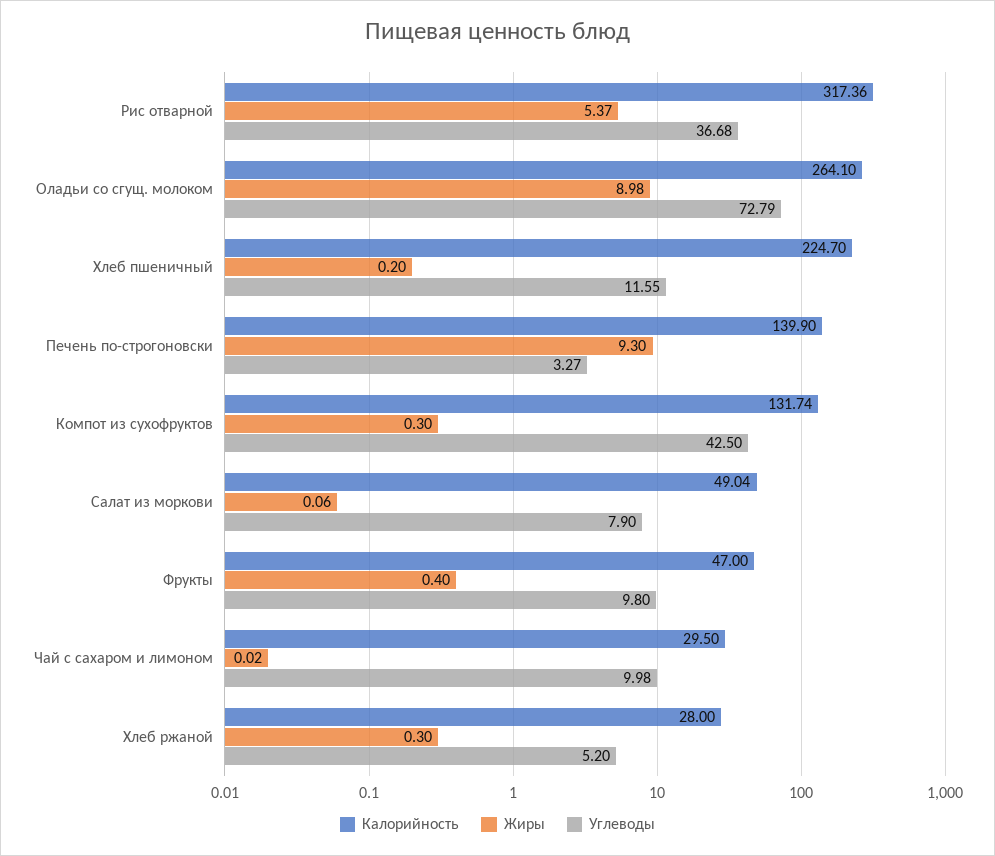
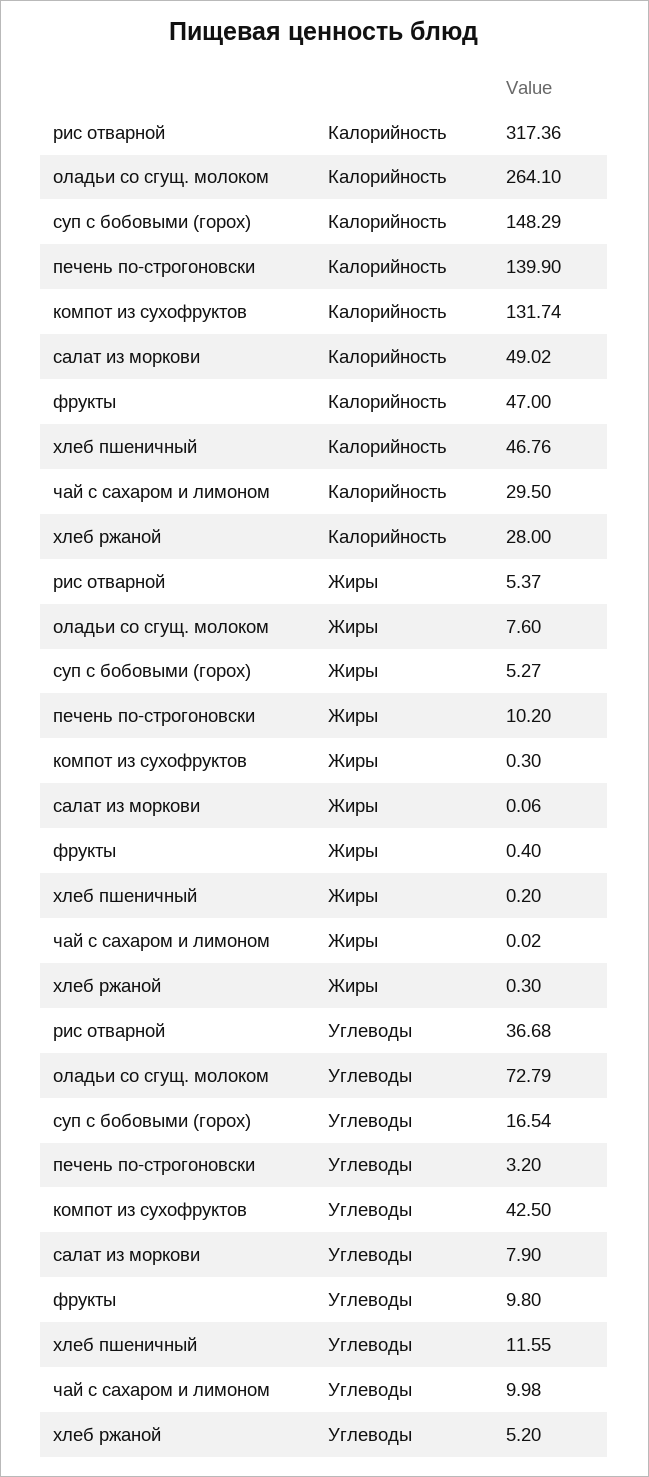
Жиры, Оладьи со сгущ. молоком: 8.98 -> 7.6
Калорийность, Хлеб пшеничный: 224.7 -> 46.76
Жиры, Печень по-строгоновски: 9.3 -> 10.2
Углеводы, Печень по-строгоновски: 3.27 -> 3.2
Калорийность, Салат из моркови: 49.04 -> 49.02
Калорийность, суп с бобовыми (горох): none -> 148.29
Жиры, суп с бобовыми (горох): none -> 5.27
Углеводы, суп с бобовыми (горох): none -> 16.54

